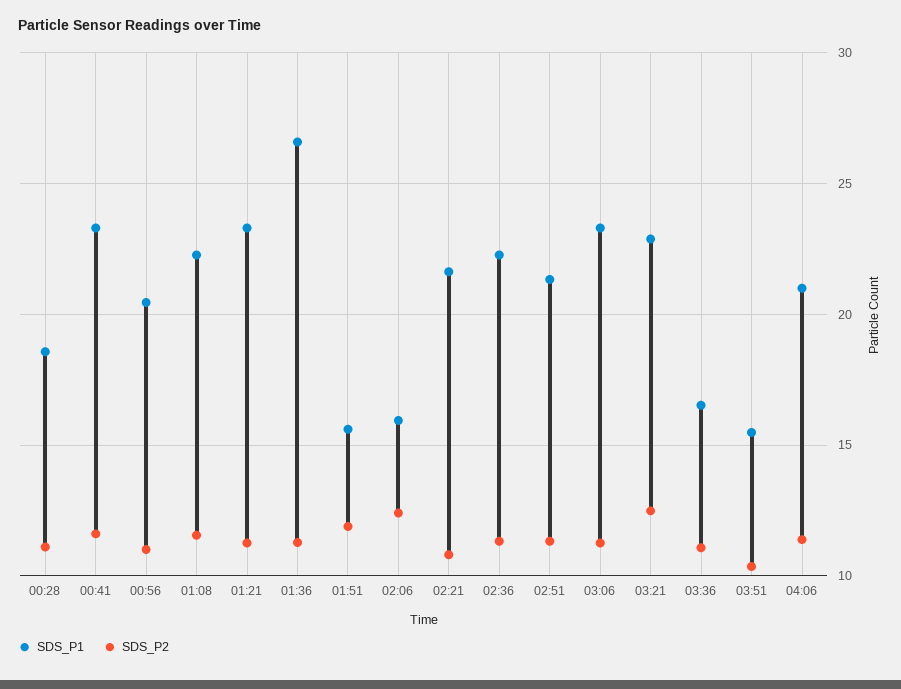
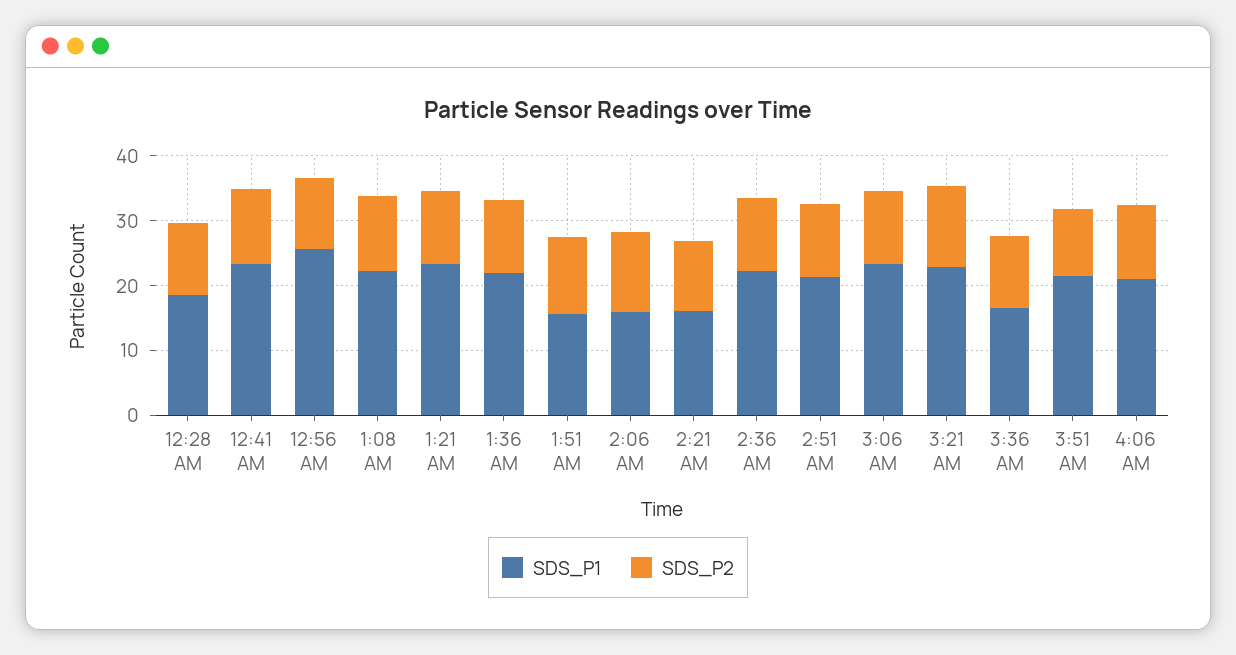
SDS_P1, 00:56: 20.5 -> 26
SDS_P1, 01:36: 26.5 -> 22
SDS_P1, 02:21: 21.5 -> 16
SDS_P1, 03:51: 15.5 -> 22

